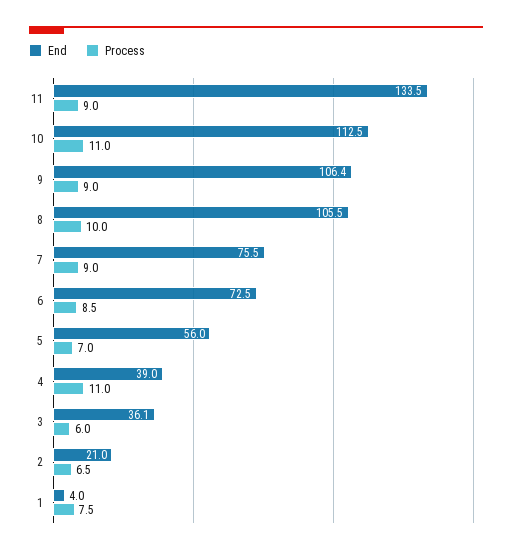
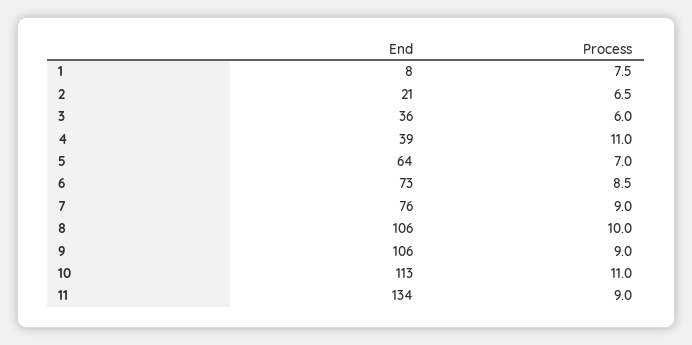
End, 5: 56 -> 64
End, 1: 4 -> 8

